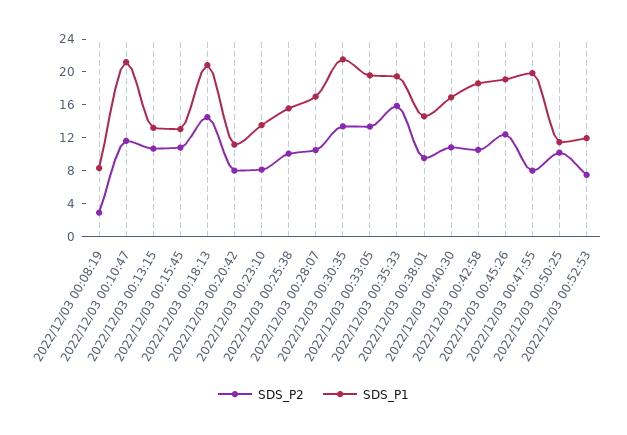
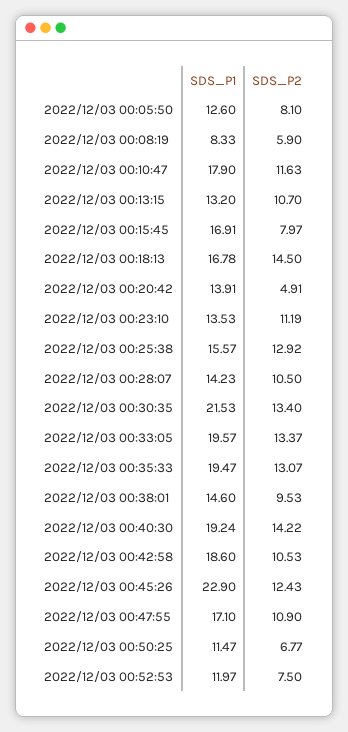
SDS_P2, 2022/12/03 00:08:19: 3 -> 5.9
SDS_P1, 2022/12/03 00:10:47: 21 -> 17.9
SDS_P2, 2022/12/03 00:15:45: 11 -> 7.97
SDS_P1, 2022/12/03 00:15:45: 13 -> 16.91
SDS_P1, 2022/12/03 00:18:13: 21 -> 16.78
SDS_P2, 2022/12/03 00:20:42: 8 -> 4.91
SDS_P1, 2022/12/03 00:20:42: 11 -> 13.91
SDS_P2, 2022/12/03 00:23:10: 8 -> 11.19
SDS_P2, 2022/12/03 00:25:38: 10 -> 12.92
SDS_P1, 2022/12/03 00:28:07: 17 -> 14.23
SDS_P2, 2022/12/03 00:35:33: 16 -> 13.07
SDS_P2, 2022/12/03 00:40:30: 11 -> 14.22
SDS_P1, 2022/12/03 00:40:30: 17 -> 19.24
SDS_P1, 2022/12/03 00:45:26: 19 -> 22.9
SDS_P2, 2022/12/03 00:47:55: 8 -> 10.9
SDS_P1, 2022/12/03 00:47:55: 20 -> 17.1
SDS_P2, 2022/12/03 00:50:25: 10 -> 6.77
SDS_P1, 2022/12/03 00:05:50: none -> 12.6
SDS_P2, 2022/12/03 00:05:50: none -> 8.1

